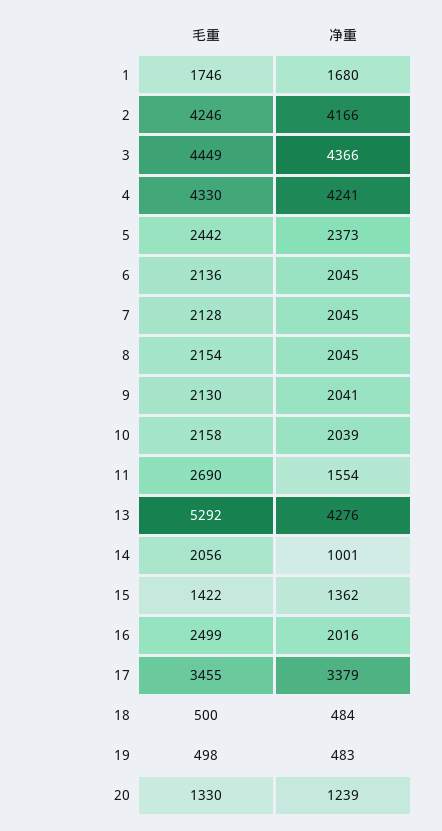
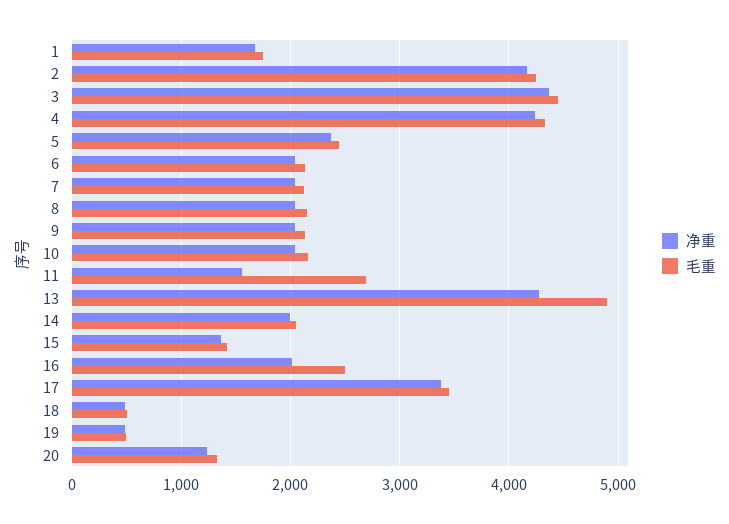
毛重, 13: 5292 -> 4900
净重, 14: 1001 -> 2000

